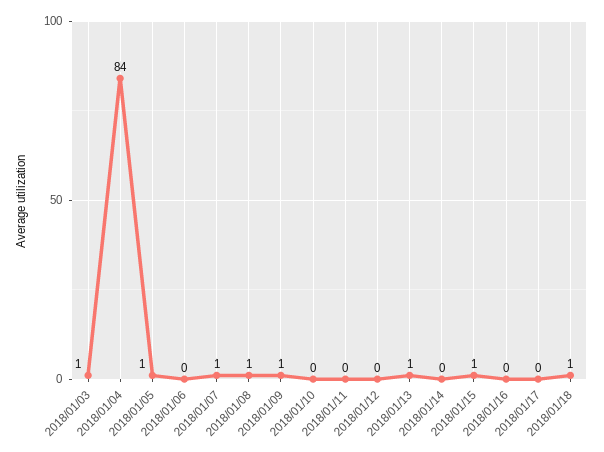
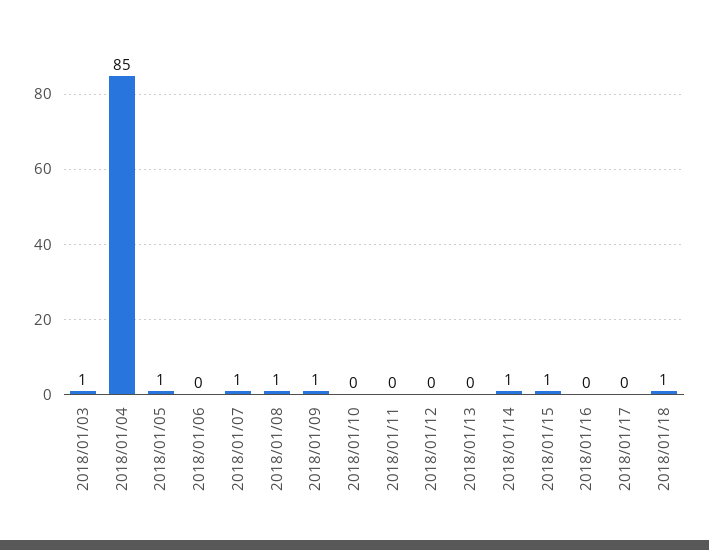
2018/01/04: 84 -> 85
2018/01/13: 1 -> 0
2018/01/14: 0 -> 1

